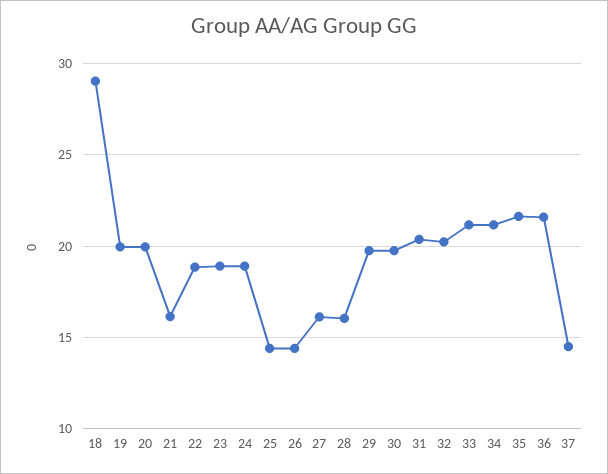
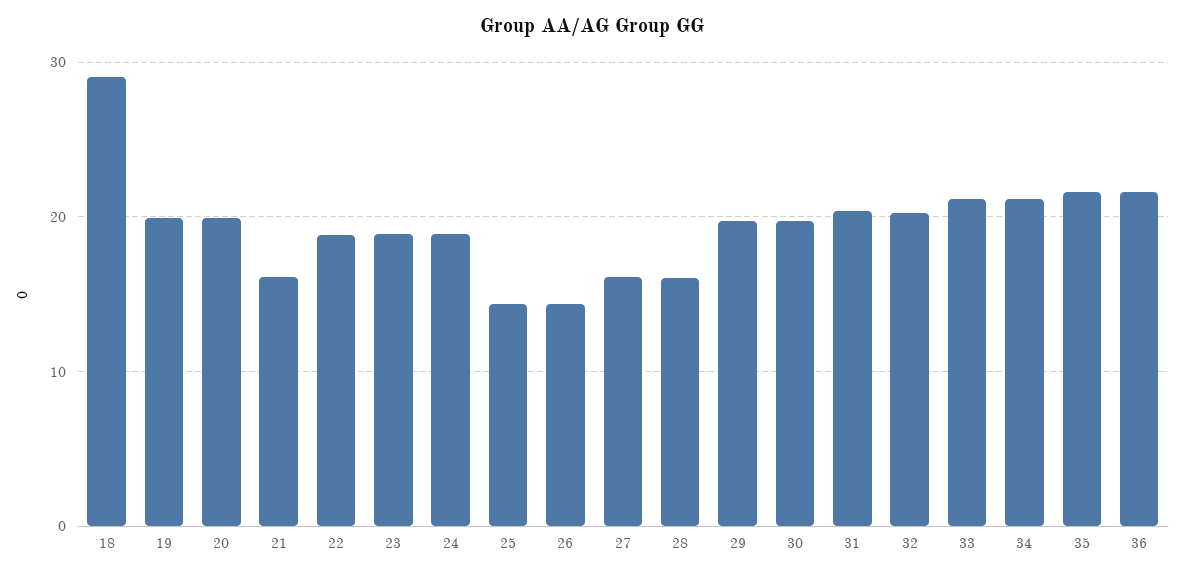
37: 14.5 -> none

